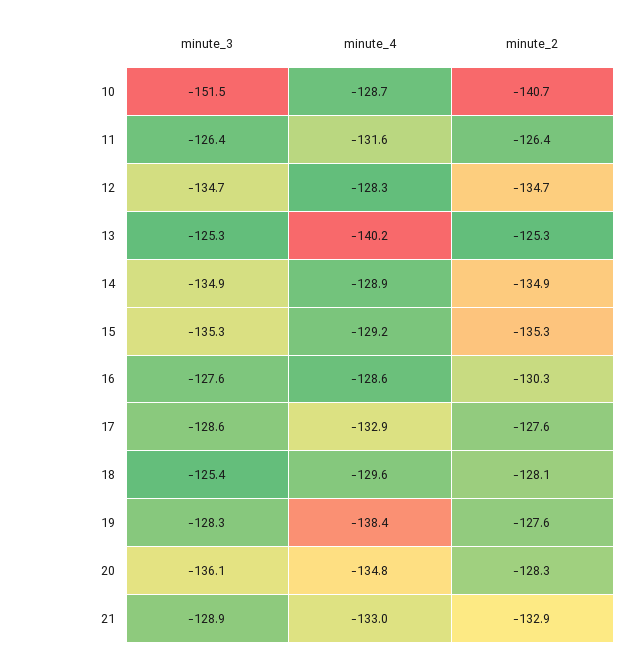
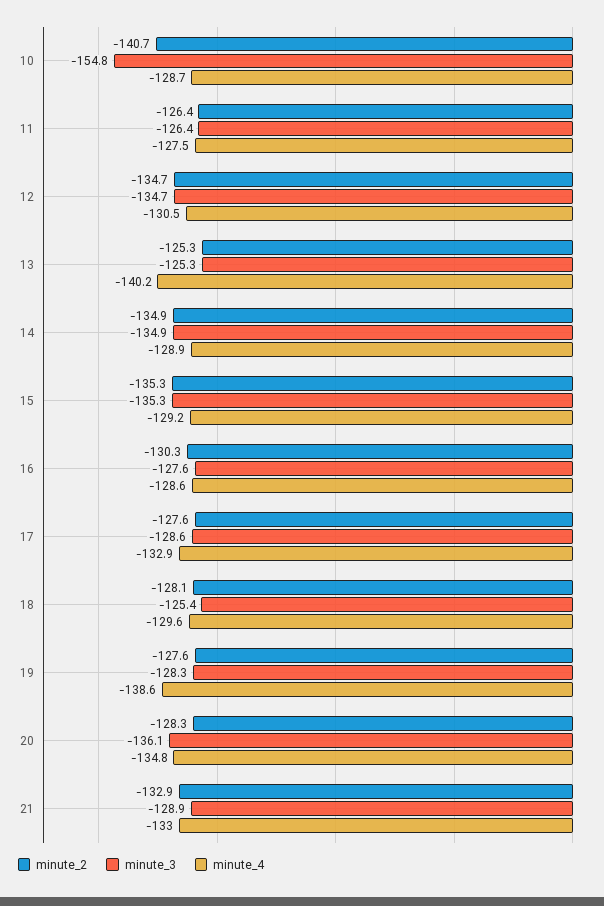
minute_3, 10: -151.5 -> -154.8
minute_4, 11: -131.6 -> -127.5
minute_4, 12: -128.3 -> -130.5
minute_4, 19: -138.4 -> -138.6

